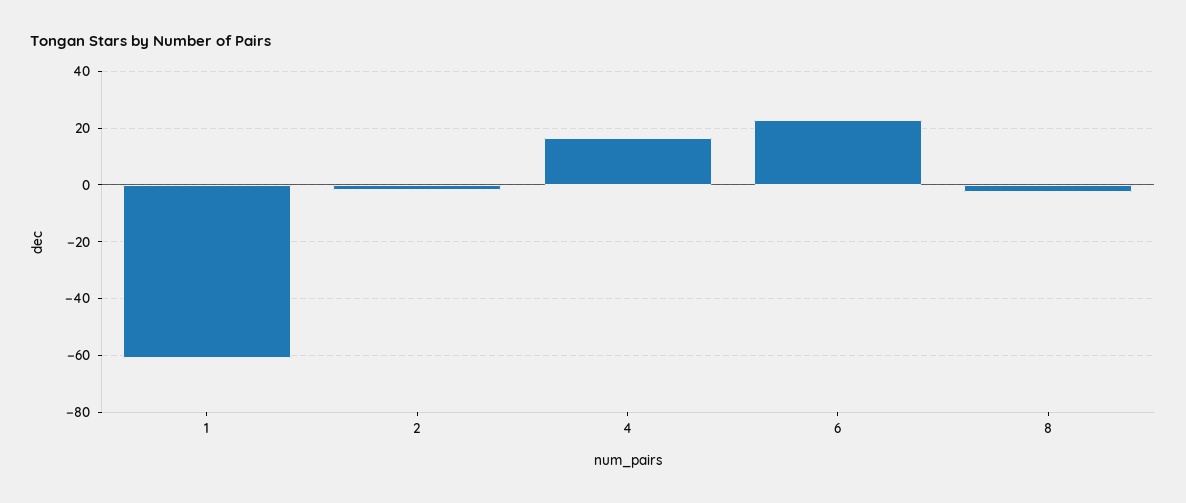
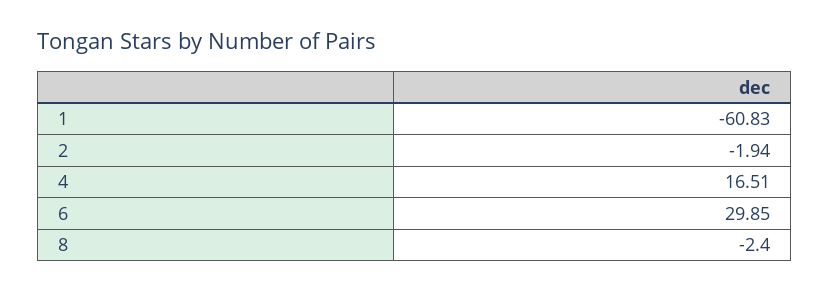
6: 22.5 -> 29.85

